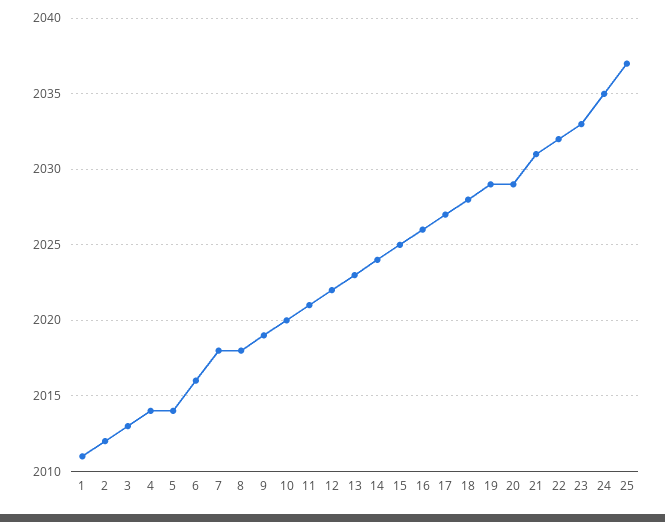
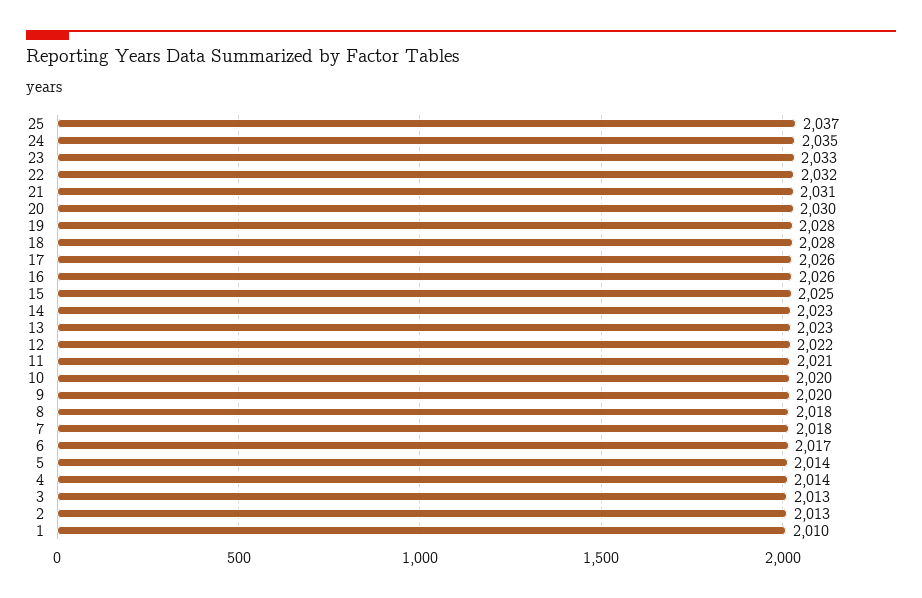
1: 2011 -> 2010
2: 2012 -> 2013
6: 2016 -> 2017
9: 2019 -> 2020
14: 2024 -> 2023
17: 2027 -> 2026
19: 2029 -> 2028
20: 2029 -> 2030

